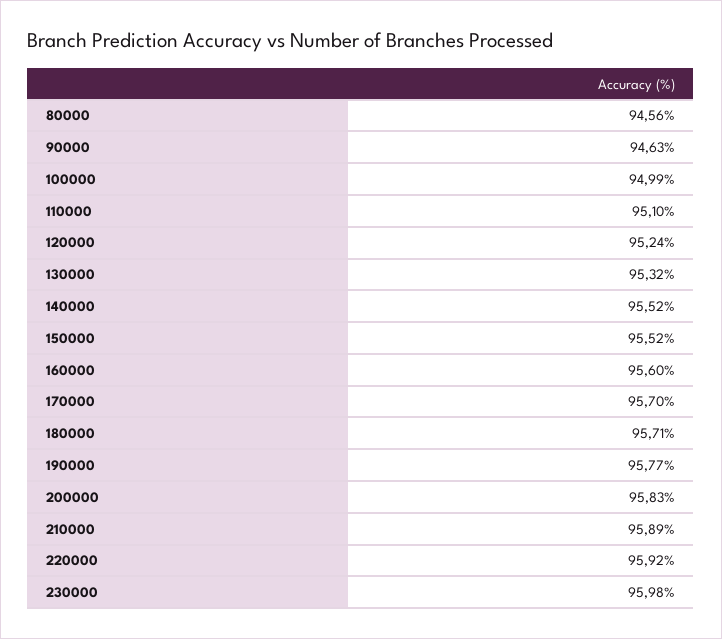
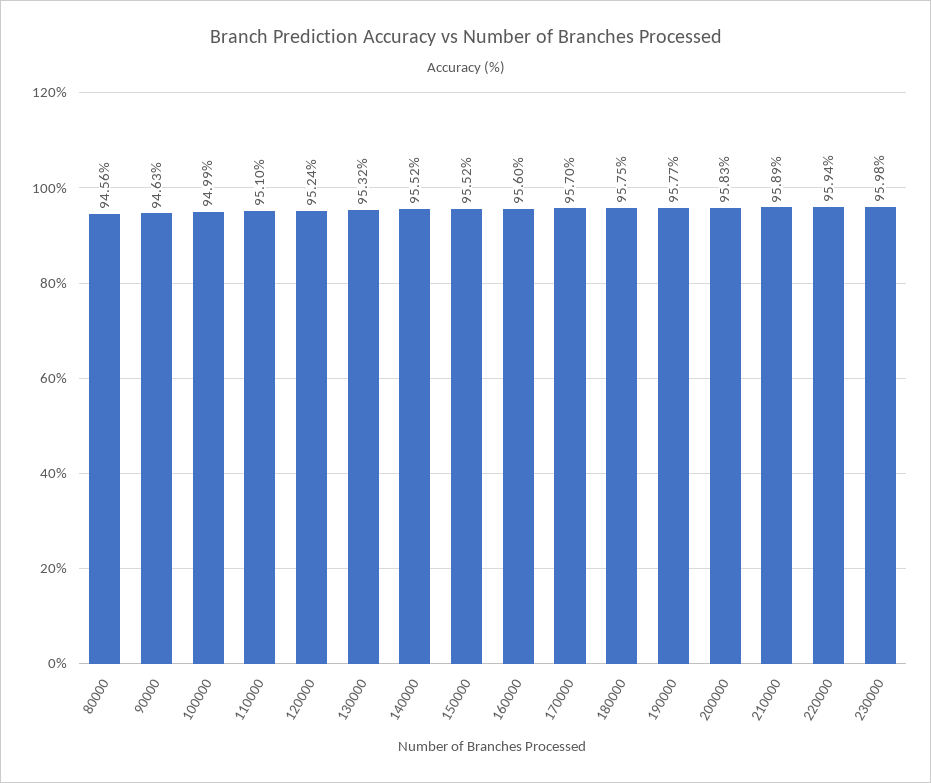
180000: 95.71 -> 95.75
220000: 95.92 -> 95.94

